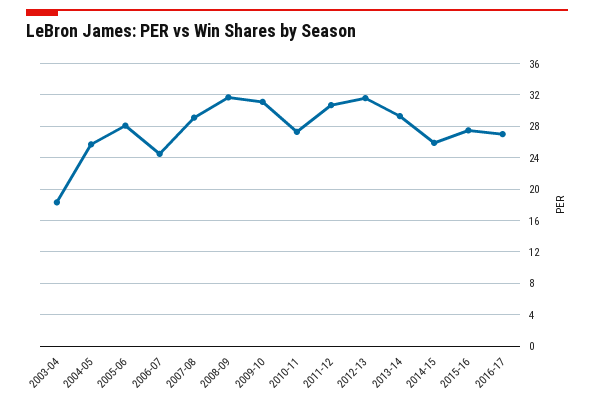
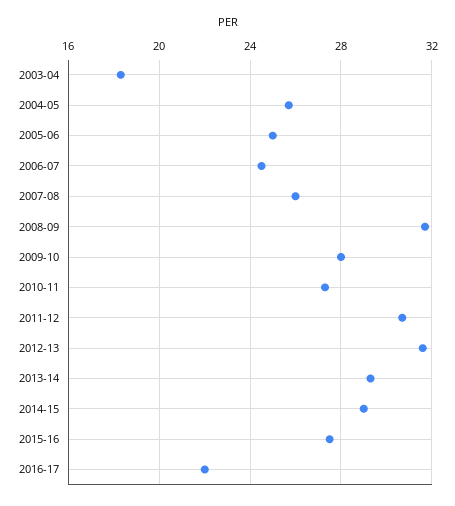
2005-06: 28 -> 25
2007-08: 29 -> 26
2009-10: 31 -> 28
2014-15: 26 -> 29
2016-17: 27 -> 22

